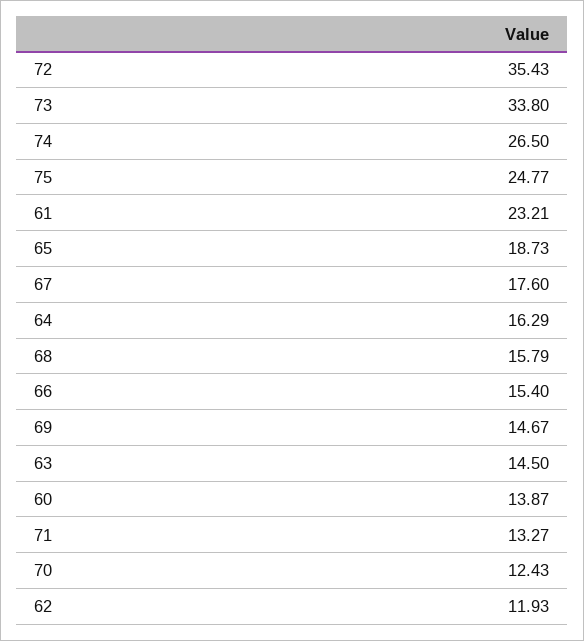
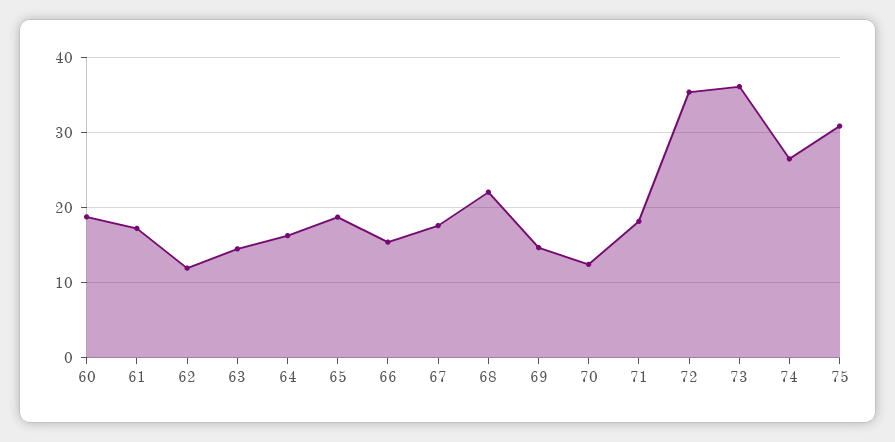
73: 33.8 -> 36
75: 24.77 -> 31
61: 23.21 -> 17
68: 15.79 -> 22
60: 13.87 -> 19
71: 13.27 -> 18

